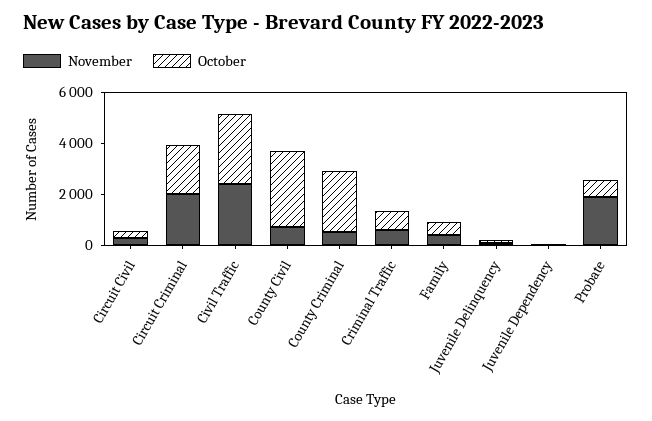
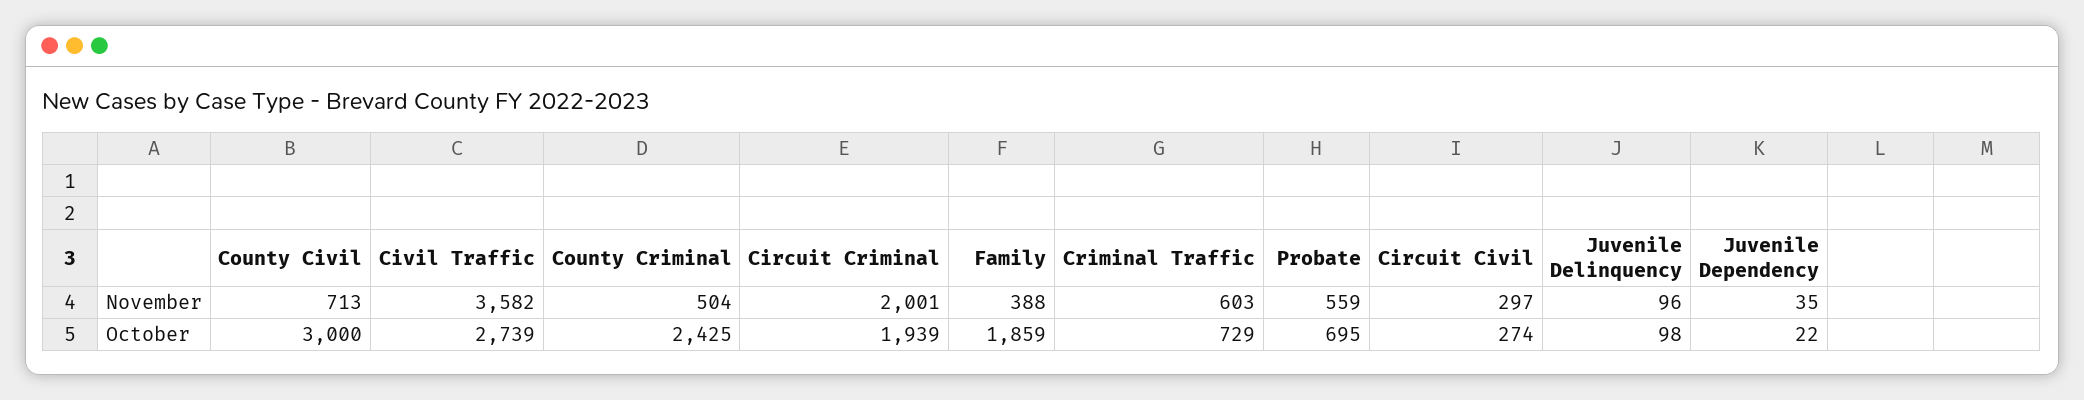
November, Civil Traffic: 2500 -> 3582
October, Family: 500 -> 1859
November, Probate: 2000 -> 559

